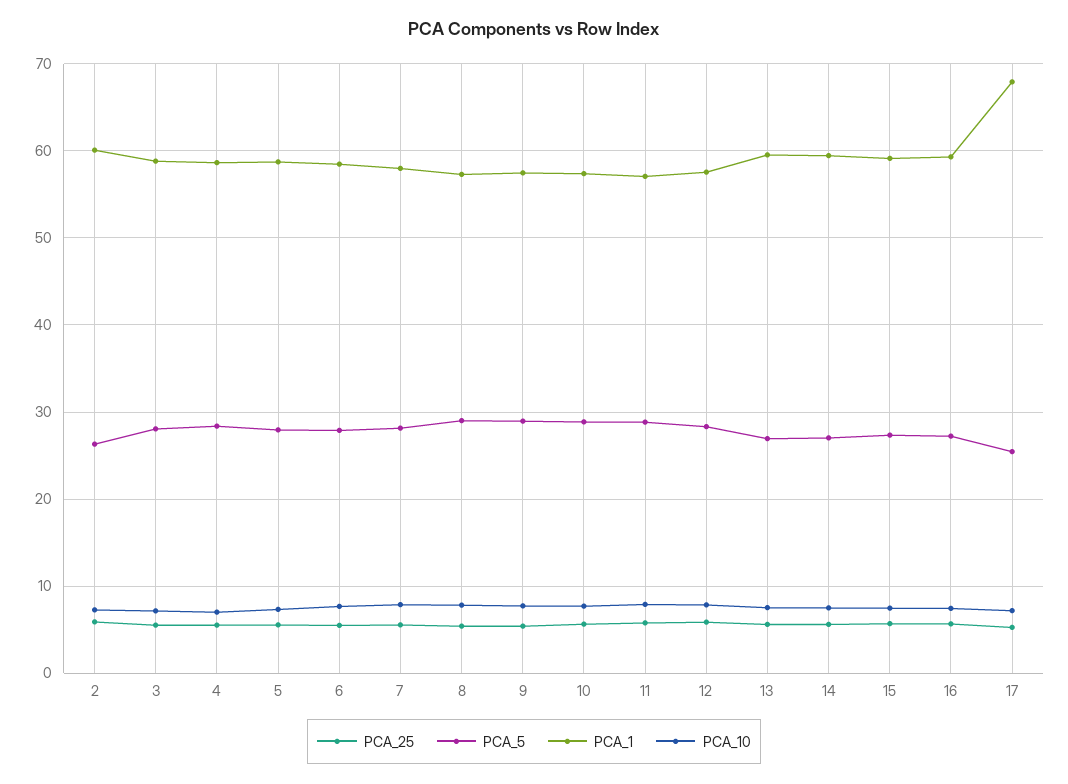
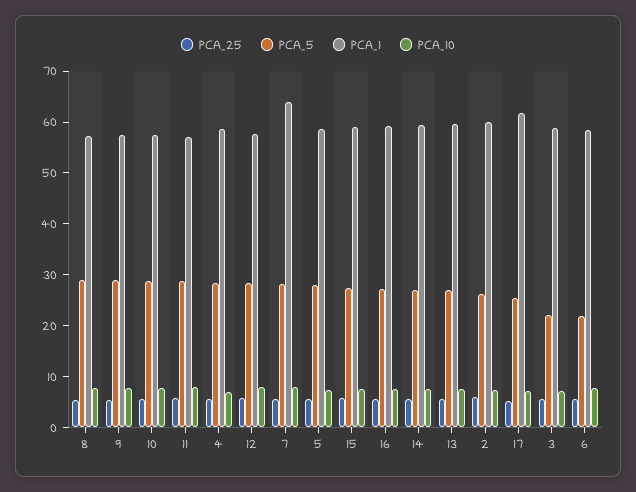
PCA_5, 3: 28 -> 22
PCA_5, 6: 28 -> 22
PCA_1, 7: 58 -> 64
PCA_1, 17: 68 -> 62

